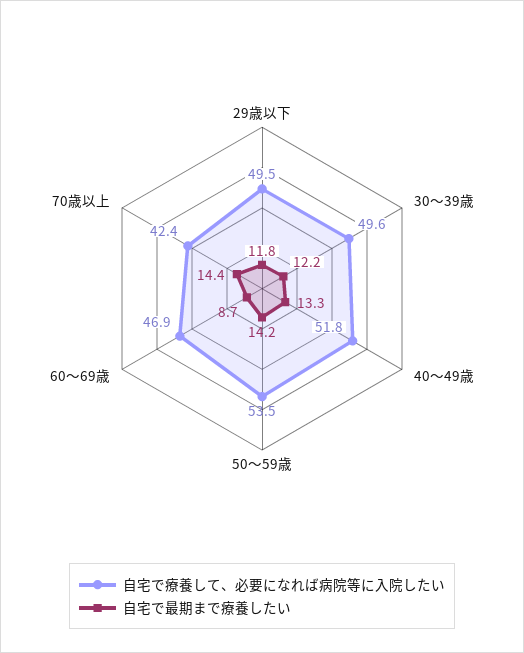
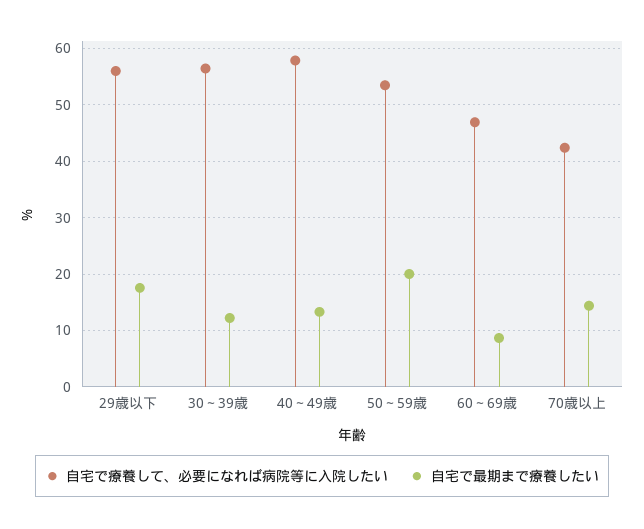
自宅で療養して、必要になれば病院等に入院したい, 29歳以下: 49.5 -> 56
自宅で最期まで療養したい, 29歳以下: 11.8 -> 18
自宅で療養して、必要になれば病院等に入院したい, 30～39歳: 49.6 -> 56
自宅で療養して、必要になれば病院等に入院したい, 40～49歳: 51.8 -> 58
自宅で最期まで療養したい, 50～59歳: 14.2 -> 20

